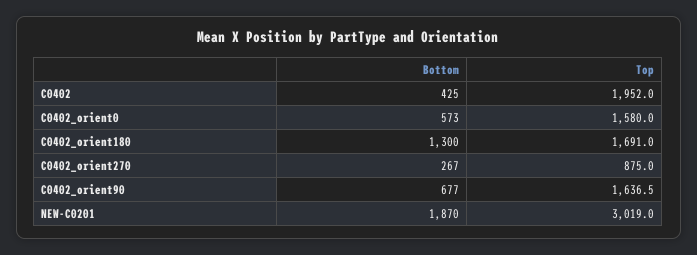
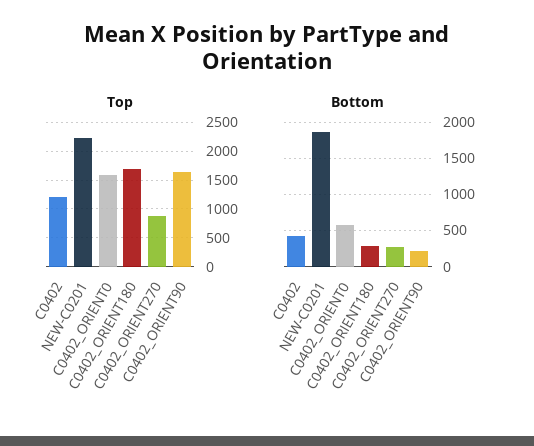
Top, C0402: 1952 -> 1250
Bottom, C0402_orient180: 1300 -> 300
Bottom, C0402_orient90: 677 -> 200
Top, NEW-C0201: 3019 -> 2250

